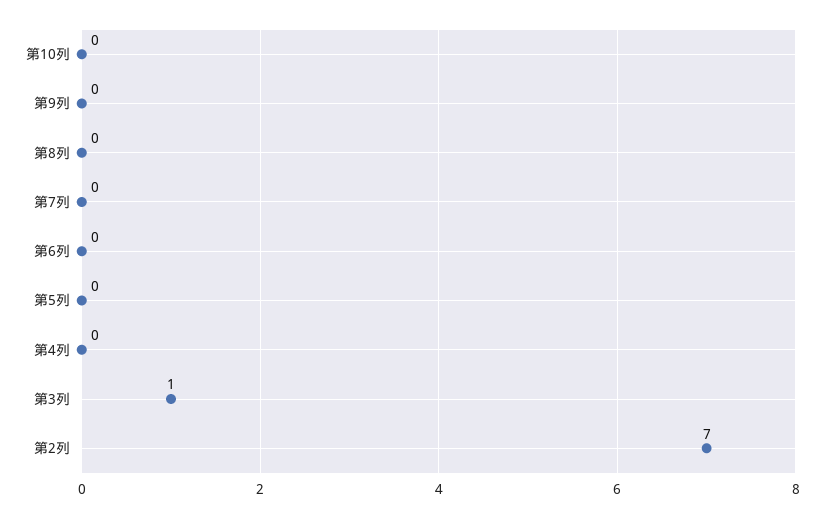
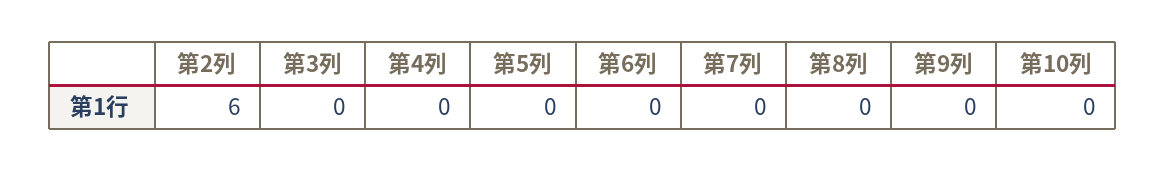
第3列: 1 -> 0
第2列: 7 -> 6

